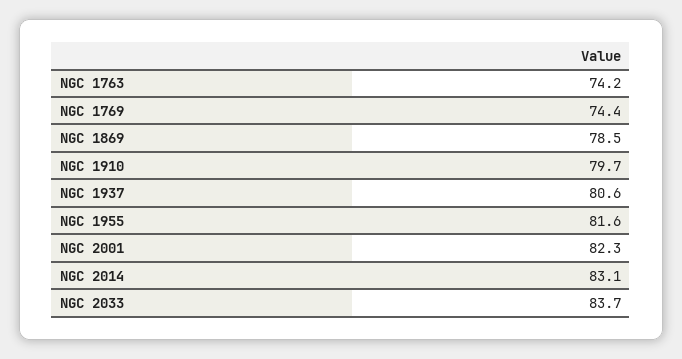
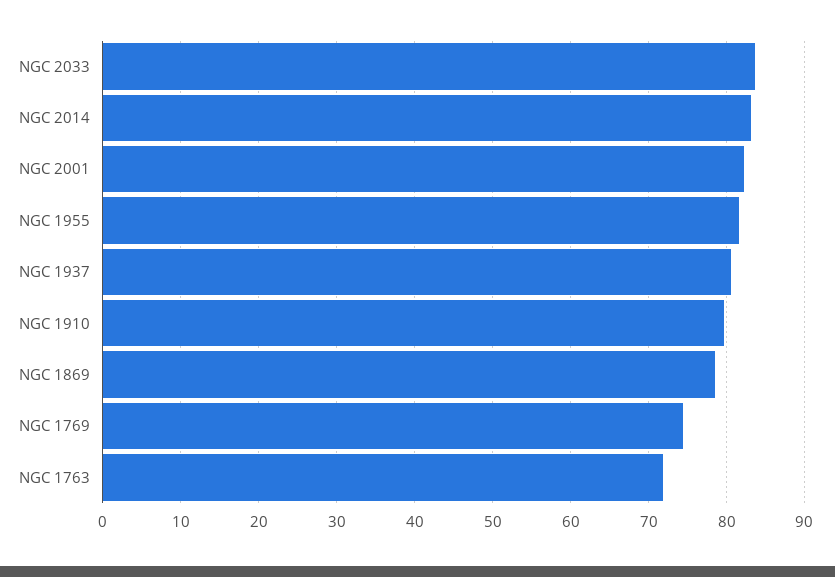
NGC 1763: 74.2 -> 72

